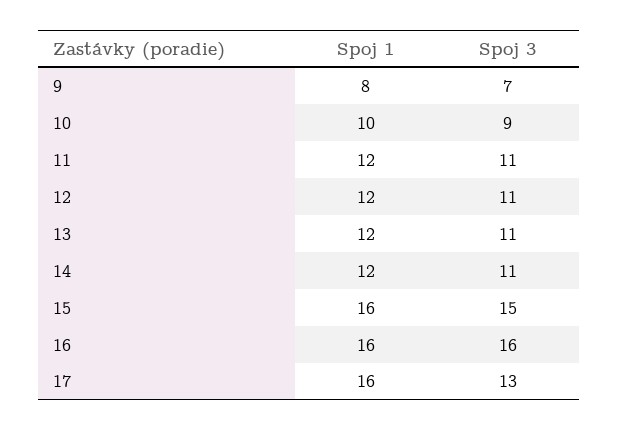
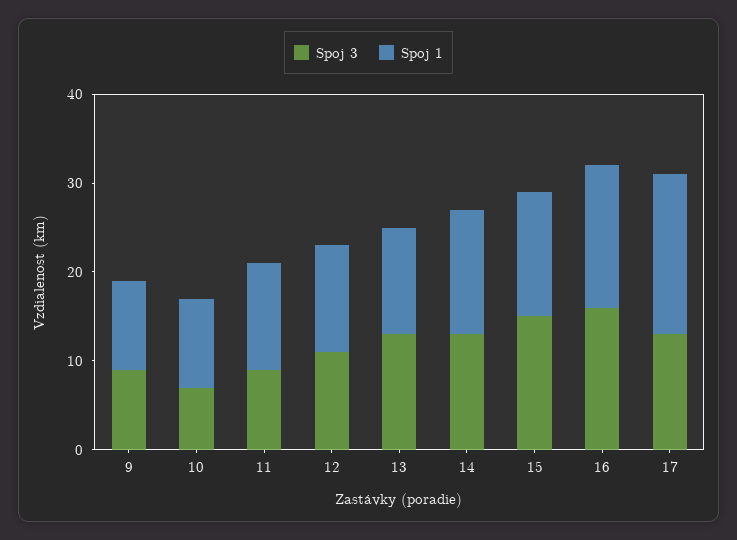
Spoj 1, 9: 8 -> 10
Spoj 3, 9: 7 -> 9
Spoj 3, 10: 9 -> 7
Spoj 3, 11: 11 -> 9
Spoj 3, 13: 11 -> 13
Spoj 1, 14: 12 -> 14
Spoj 3, 14: 11 -> 13
Spoj 1, 15: 16 -> 14
Spoj 1, 17: 16 -> 18

